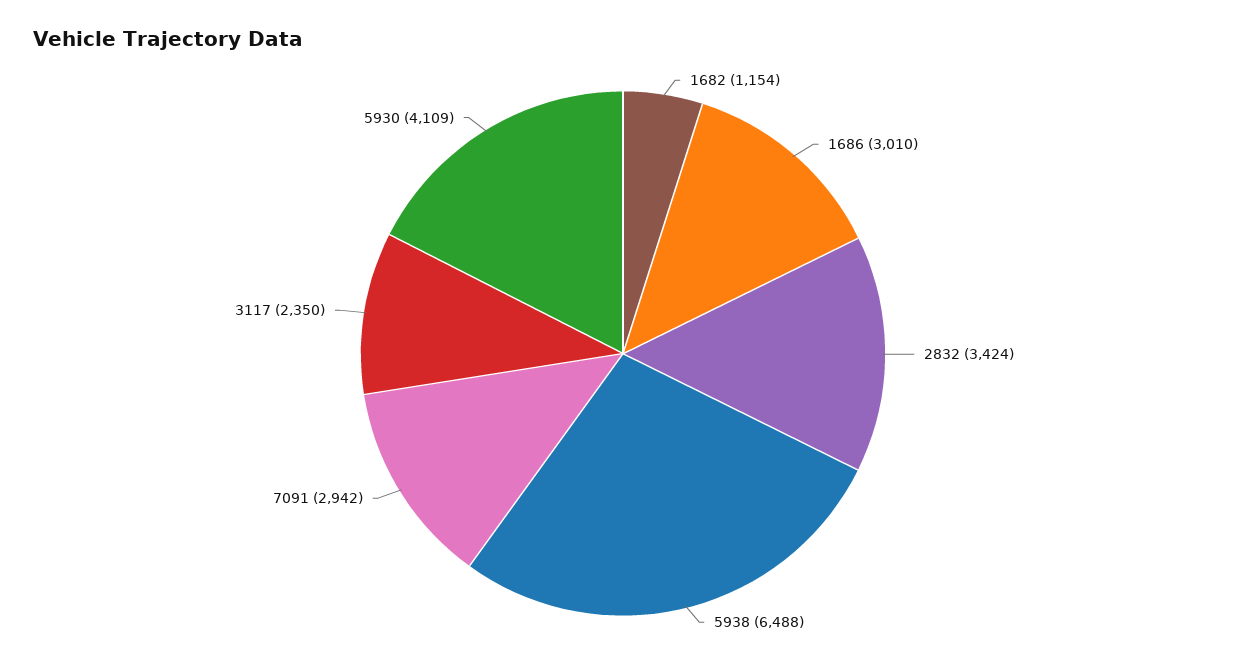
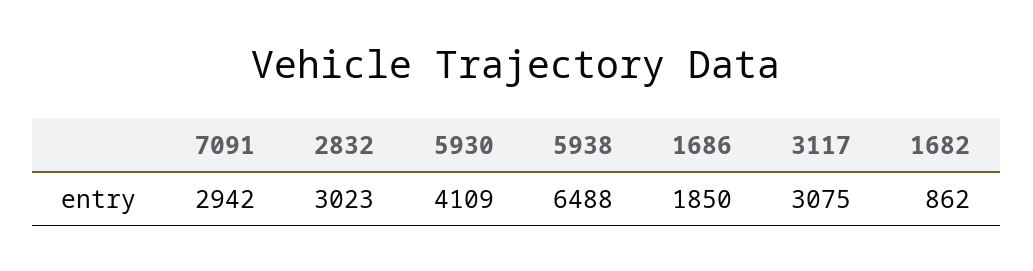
1682: 1154 -> 862
1686: 3010 -> 1850
2832: 3424 -> 3023
3117: 2350 -> 3075

